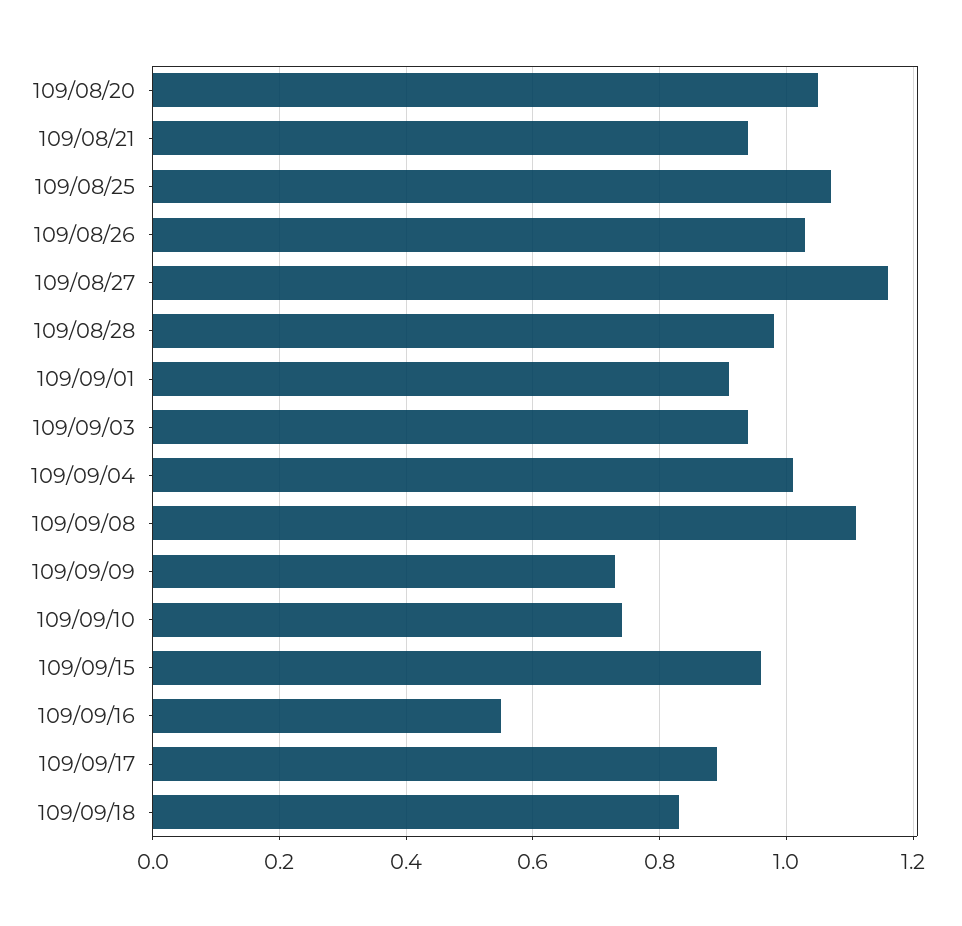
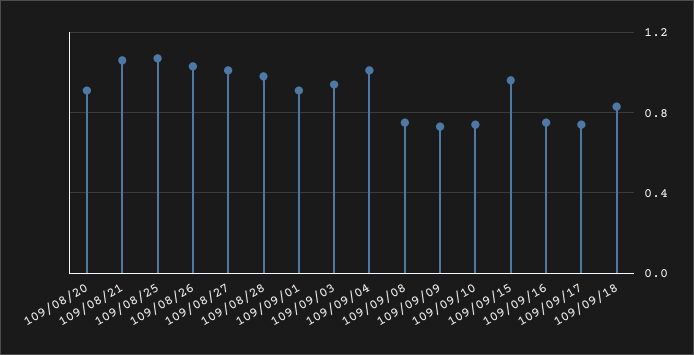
109/08/20: 1.05 -> 0.9
109/08/21: 0.95 -> 1.05
109/08/27: 1.15 -> 1
109/09/08: 1.1 -> 0.75
109/09/16: 0.55 -> 0.75
109/09/17: 0.9 -> 0.75

